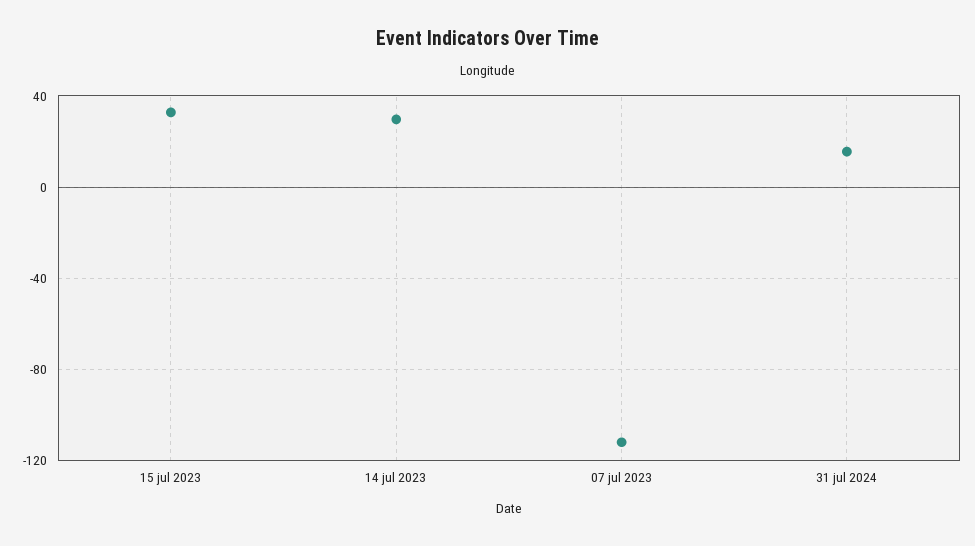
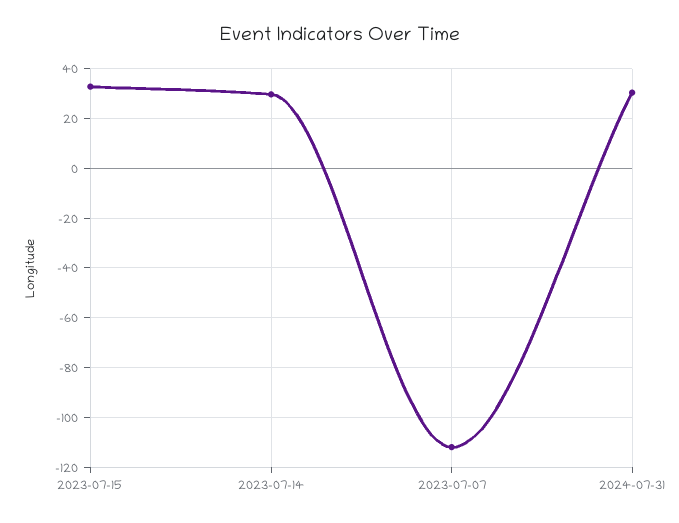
31 jul 2024: 15 -> 30

